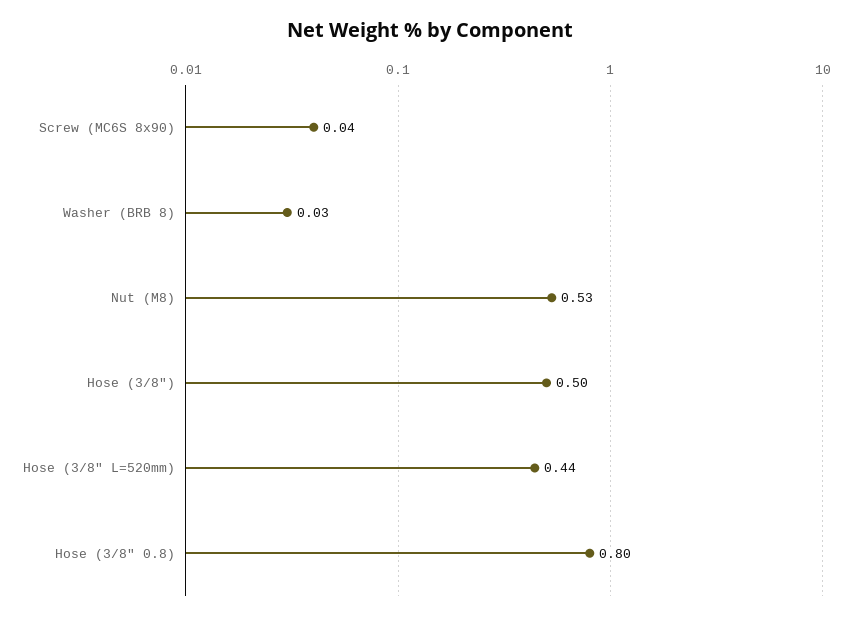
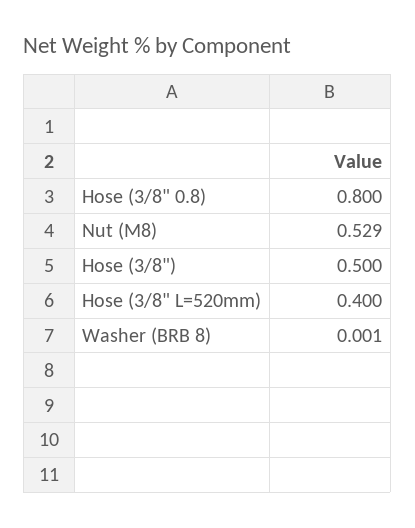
Screw (MC6S 8x90): 0.04 -> none
Washer (BRB 8): 0.03 -> 0.001
Hose (3/8" L=520mm): 0.44 -> 0.4

